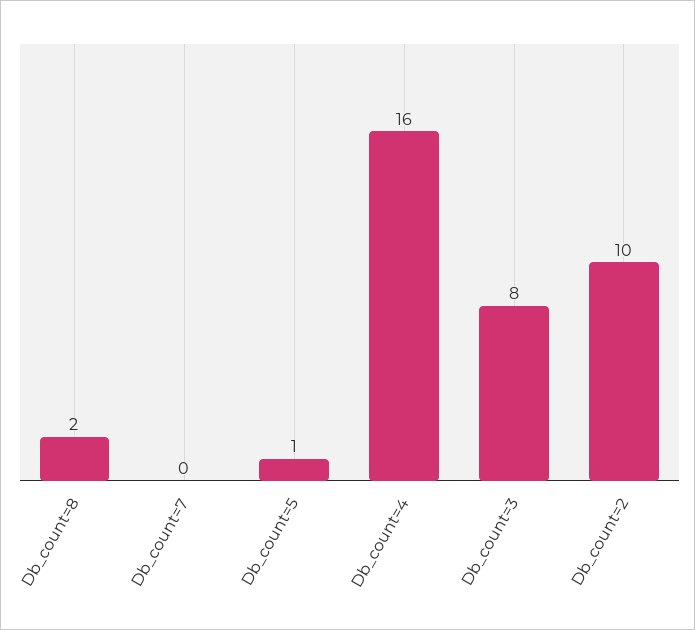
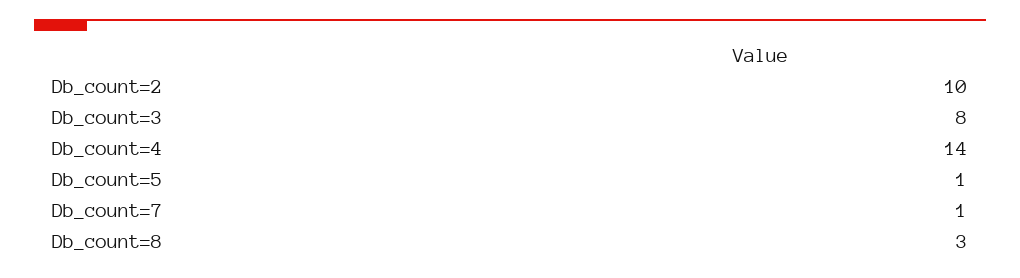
Db_count=8: 2 -> 3
Db_count=7: 0 -> 1
Db_count=4: 16 -> 14

